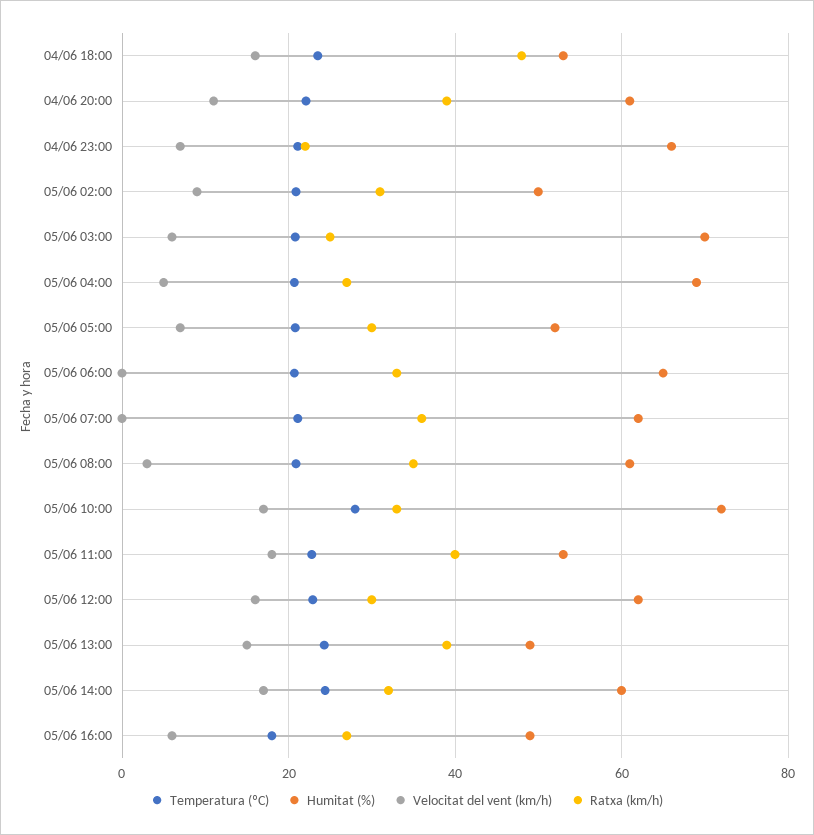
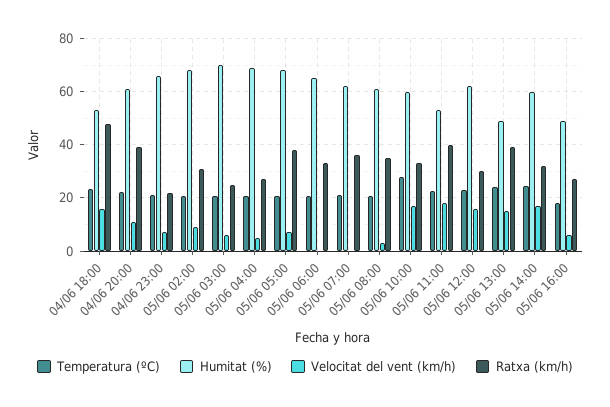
Humitat (%), 05/06 02:00: 50 -> 67.5
Humitat (%), 05/06 05:00: 52 -> 67.5
Ratxa (km/h), 05/06 05:00: 30 -> 37.5
Humitat (%), 05/06 10:00: 72 -> 60

